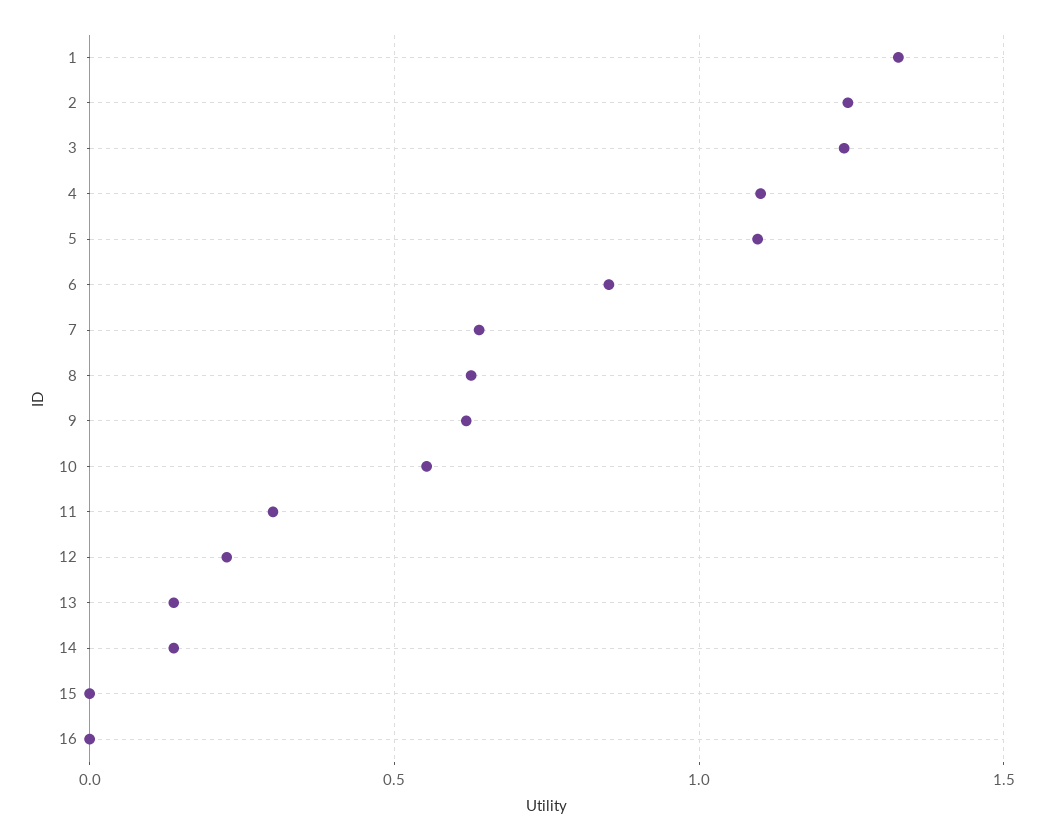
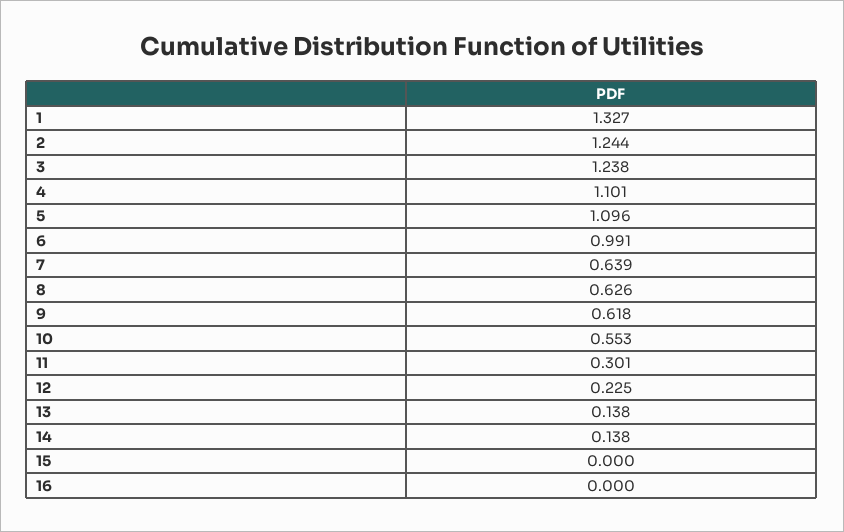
6: 0.85 -> 0.991

